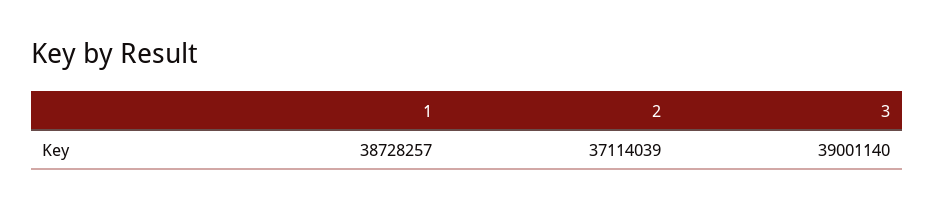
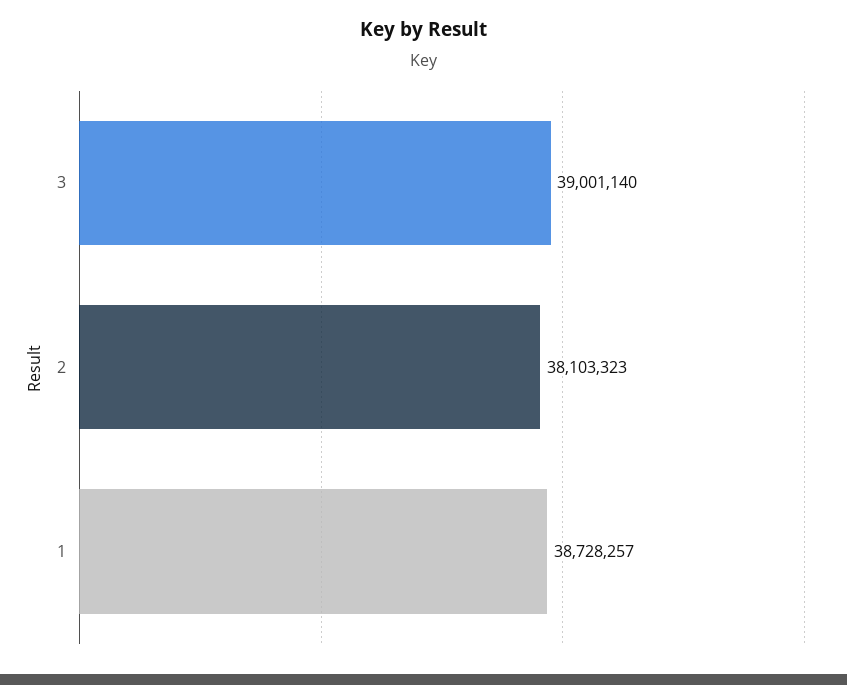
2: 37114039 -> 38103323

